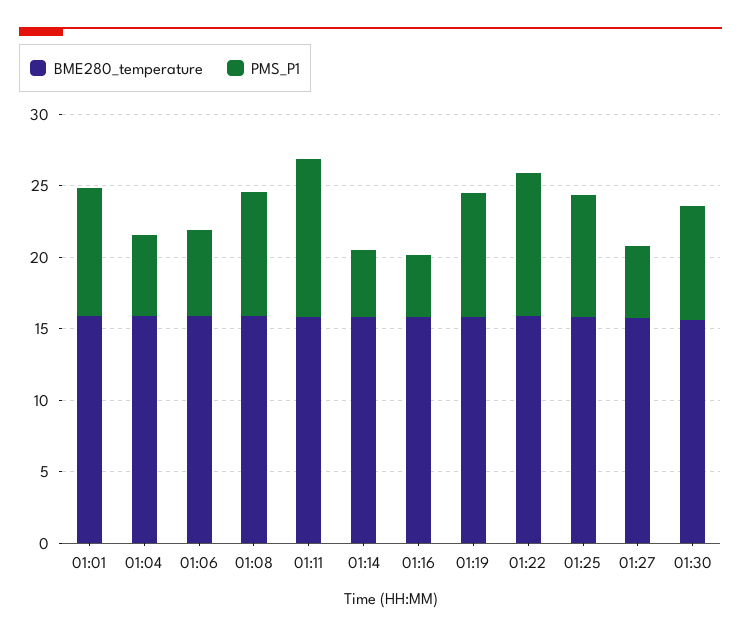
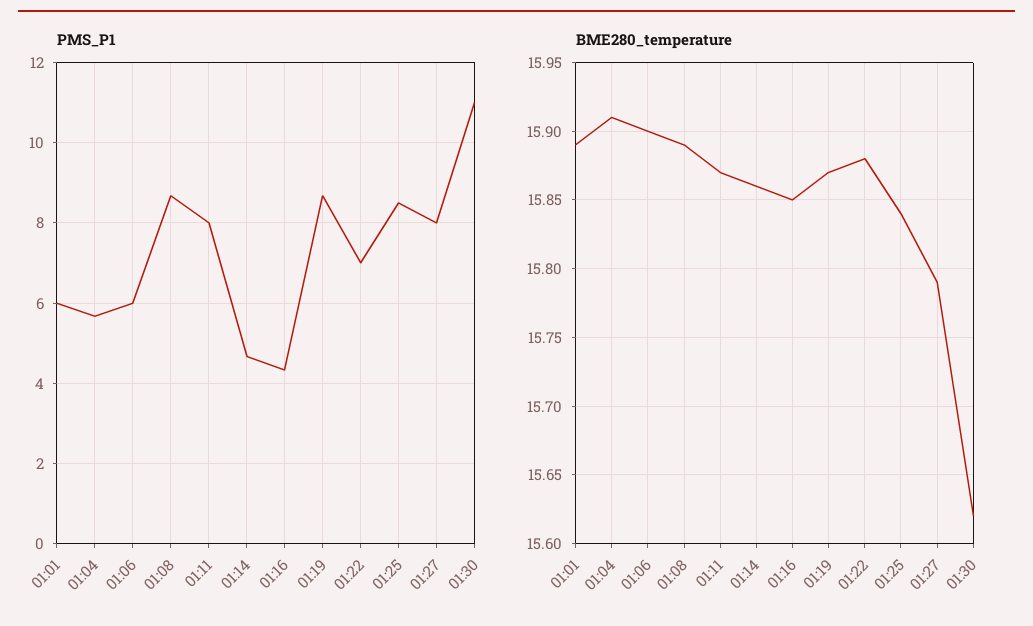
PMS_P1, 01:01: 9 -> 6
PMS_P1, 01:11: 11 -> 8
PMS_P1, 01:22: 10 -> 7
PMS_P1, 01:27: 5 -> 8
PMS_P1, 01:30: 8 -> 11

